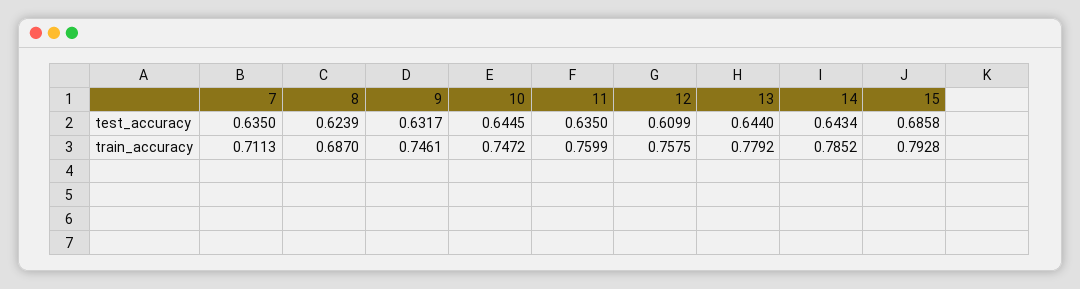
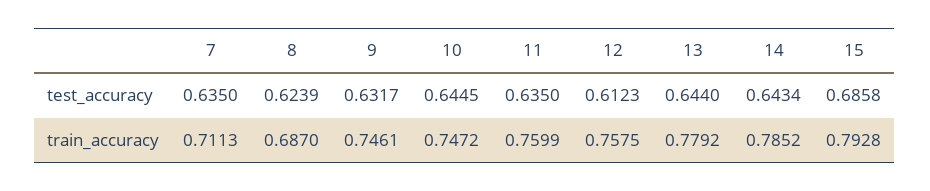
12, test_accuracy: 0.6099 -> 0.6123

